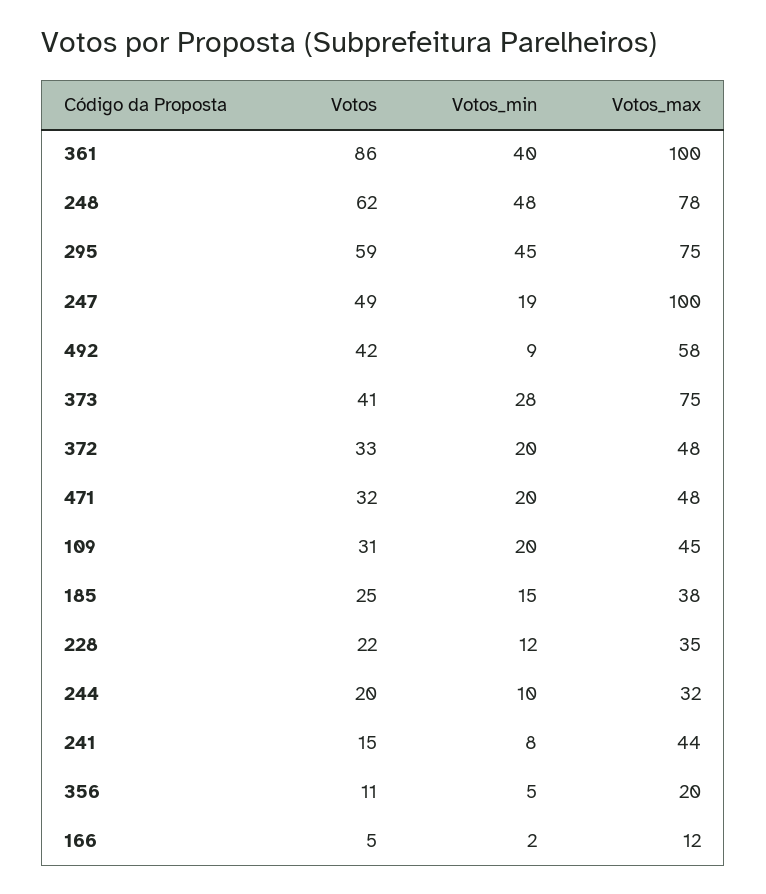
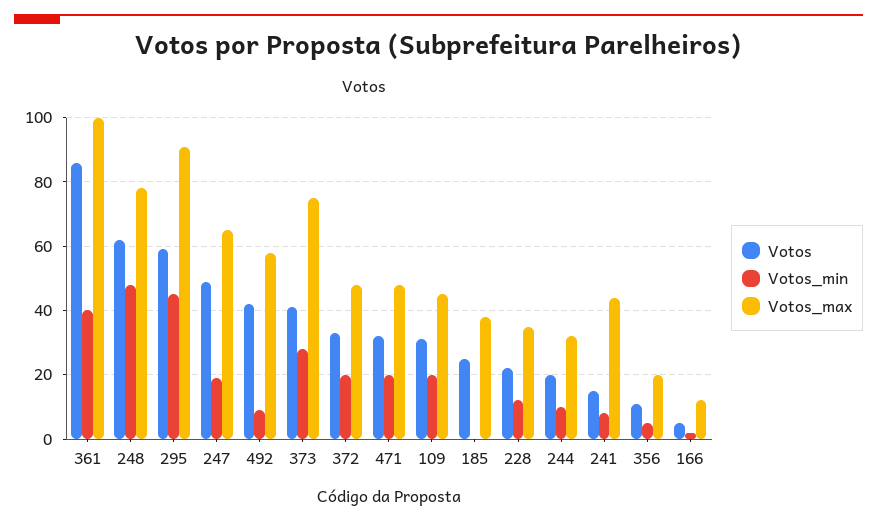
Votos_max, 295: 75 -> 90
Votos_max, 247: 100 -> 65
Votos_min, 185: 15 -> 0

